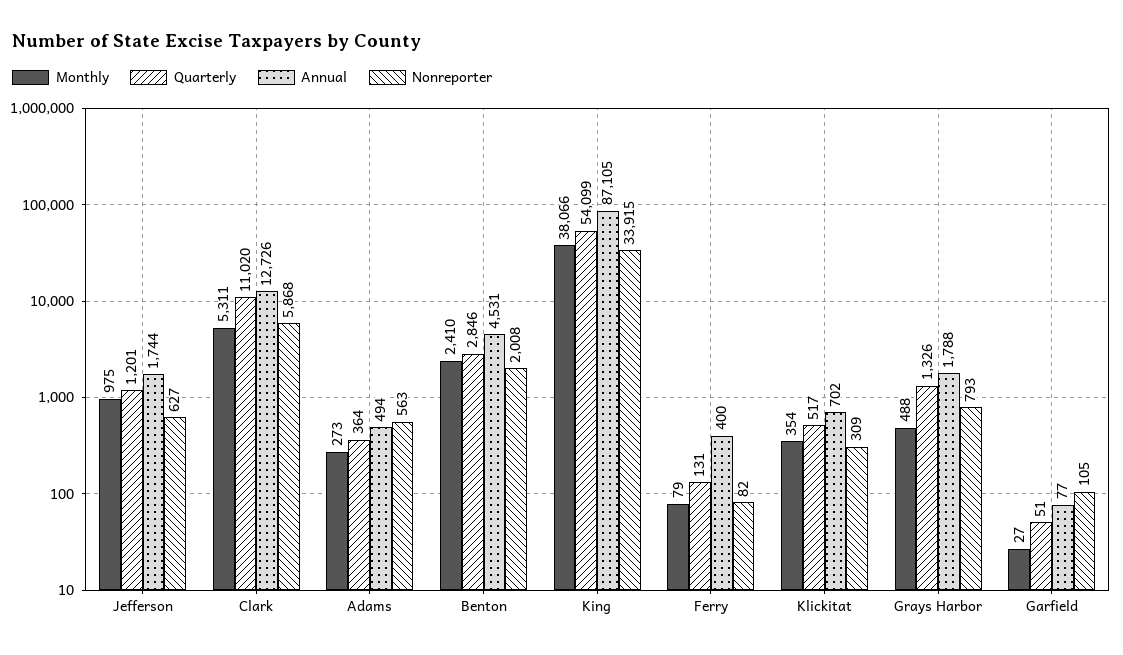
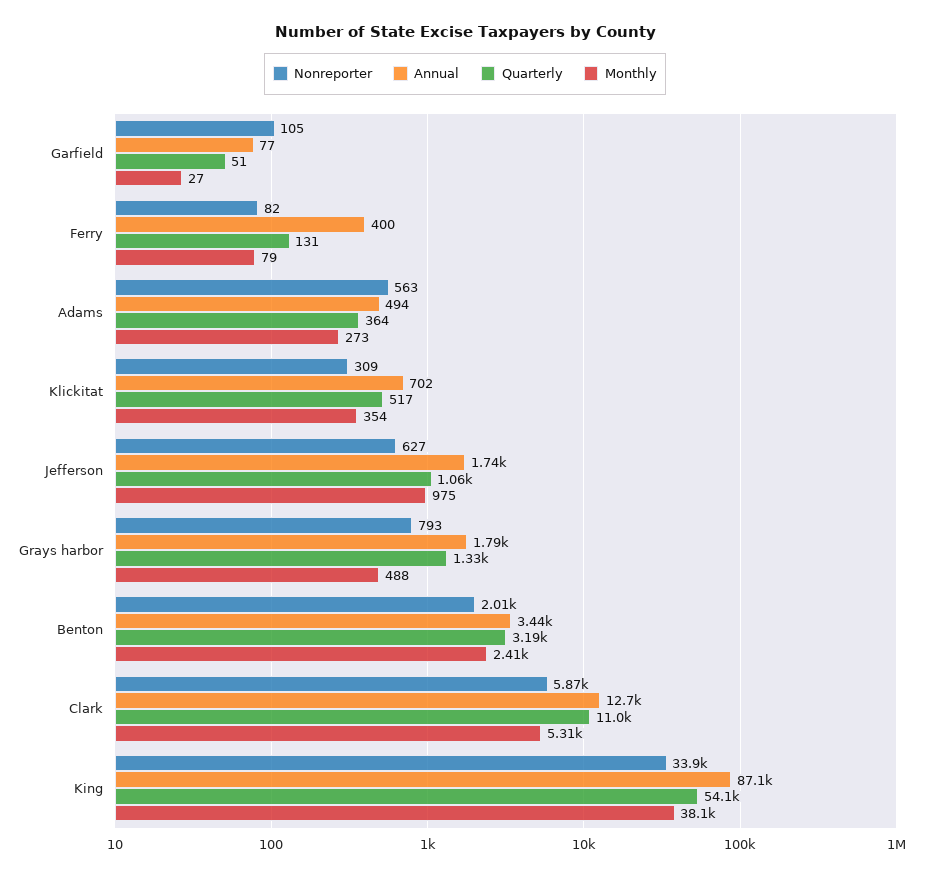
Quarterly, Jefferson: 1201 -> 1060
Quarterly, Benton: 2846 -> 3190
Annual, Benton: 4531 -> 3440

